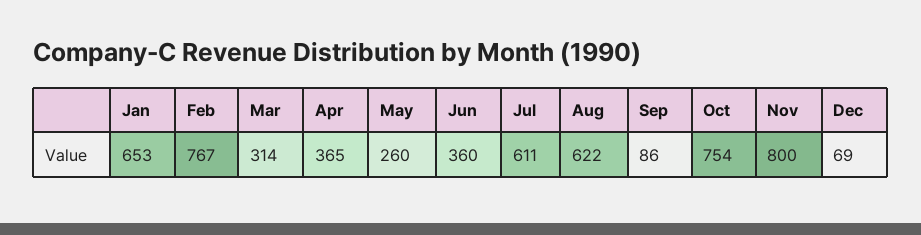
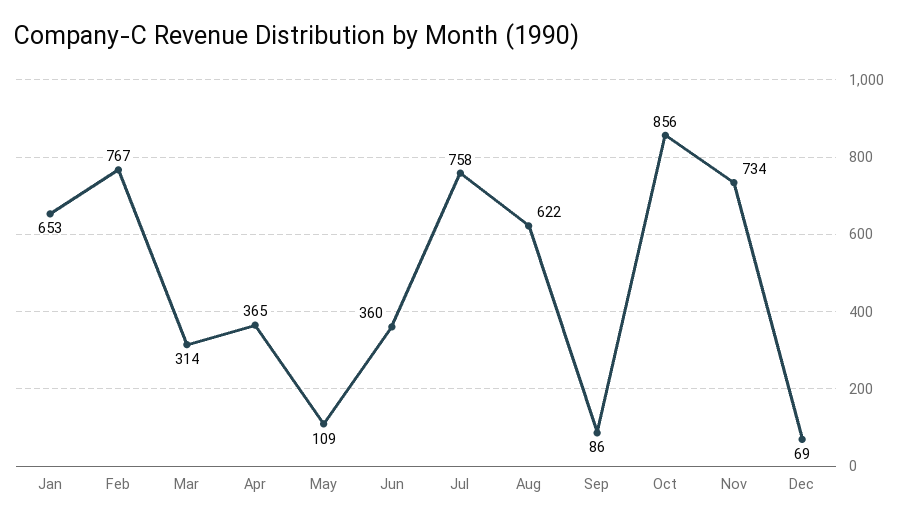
May: 260 -> 109
Jul: 611 -> 758
Oct: 754 -> 856
Nov: 800 -> 734

